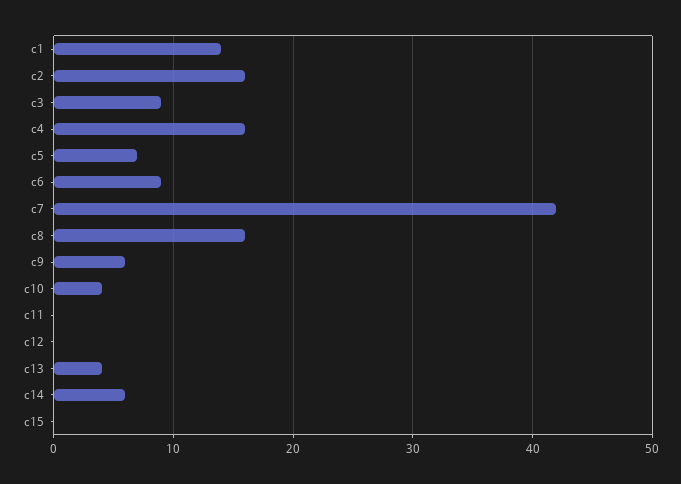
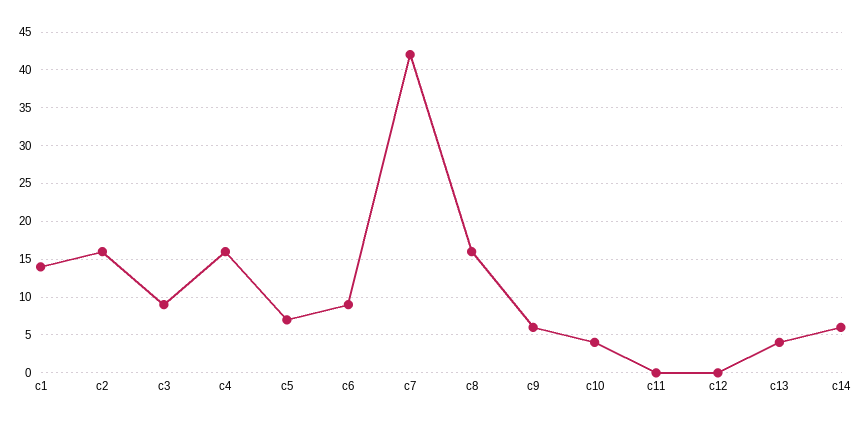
c15: 0 -> none

